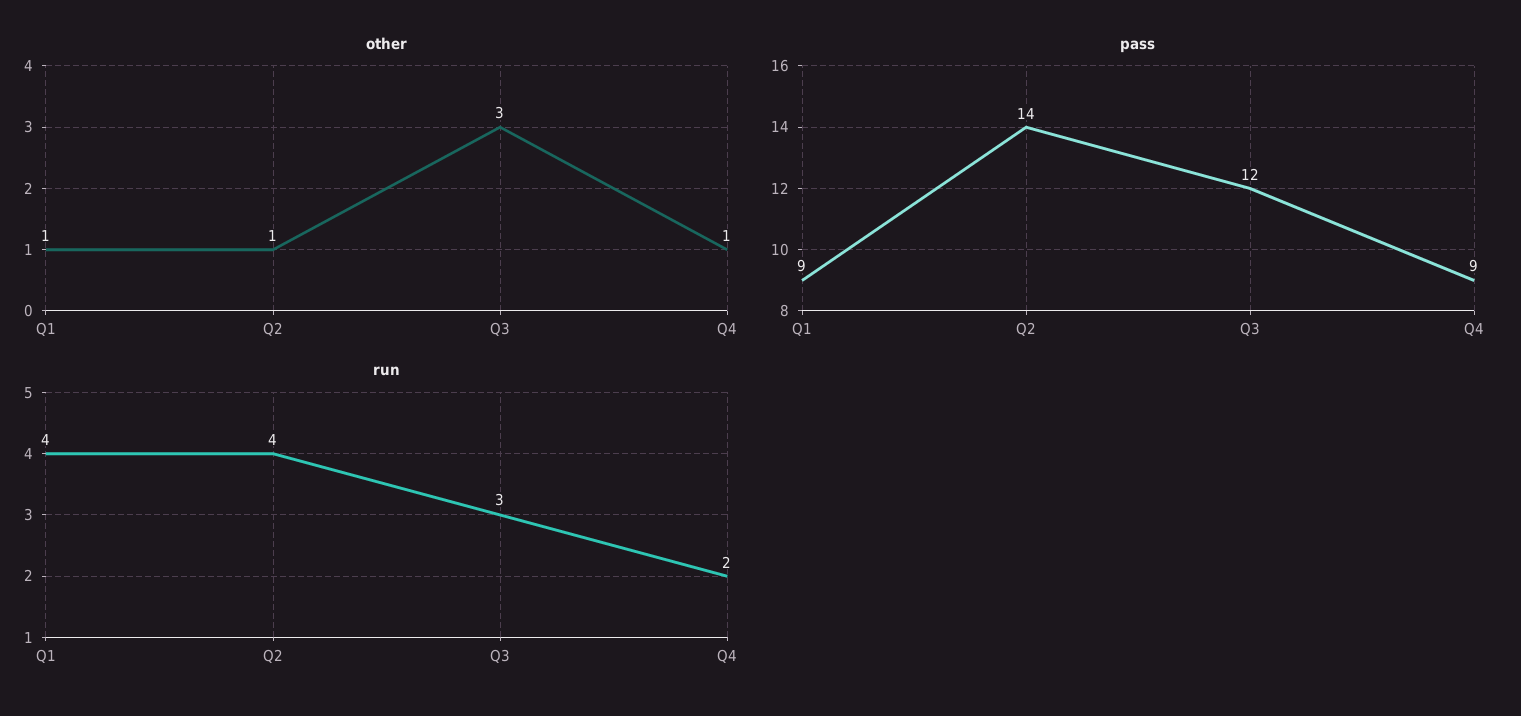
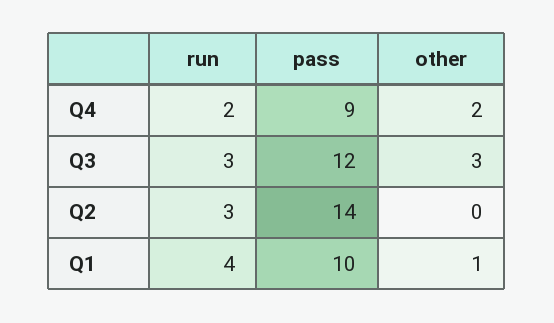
other, Q2: 1 -> 0
other, Q4: 1 -> 2
pass, Q1: 9 -> 10
run, Q2: 4 -> 3

